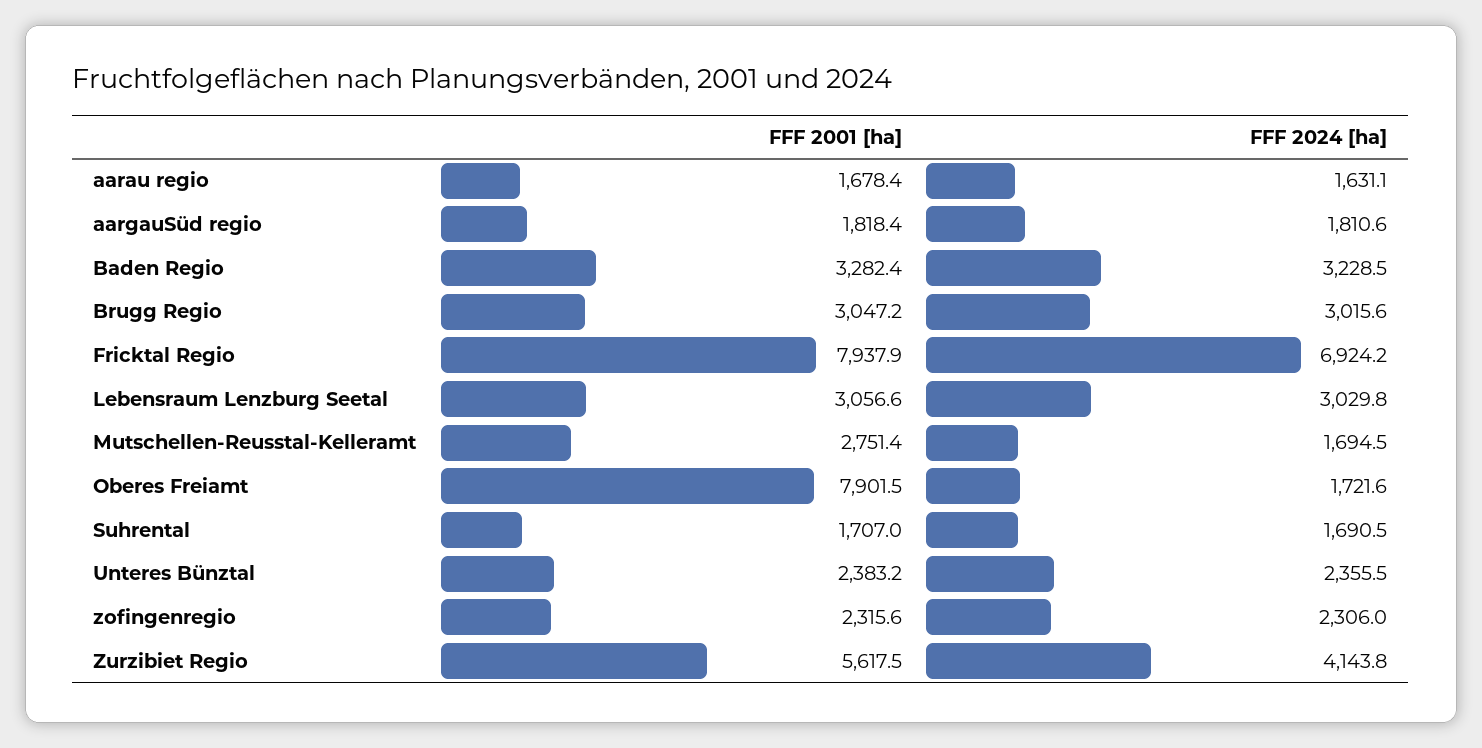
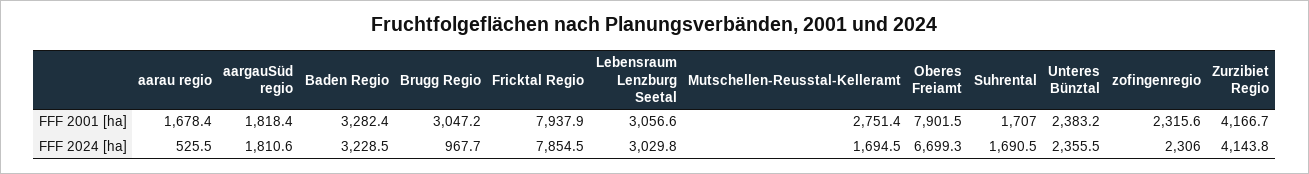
FFF 2024 [ha], aarau regio: 1631.1 -> 525.5
FFF 2024 [ha], Brugg Regio: 3015.6 -> 967.7
FFF 2024 [ha], Fricktal Regio: 6924.2 -> 7854.5
FFF 2024 [ha], Oberes Freiamt: 1721.6 -> 6699.3
FFF 2001 [ha], Zurzibiet Regio: 5617.5 -> 4166.7

